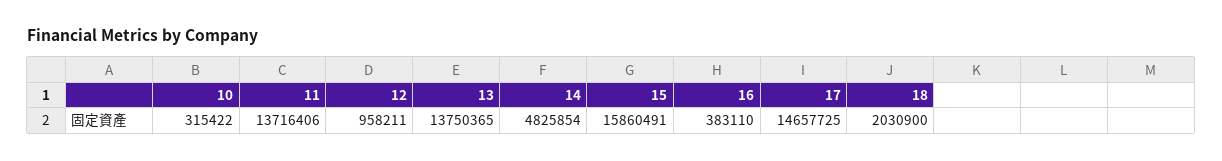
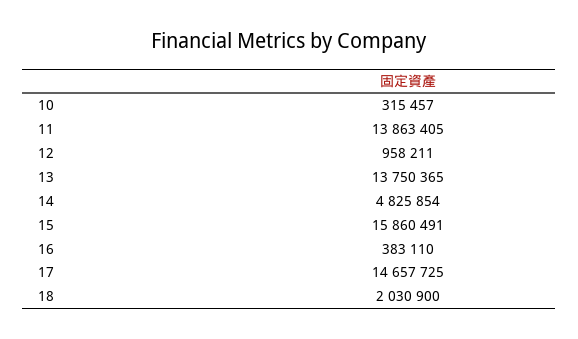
10: 315422 -> 315457
11: 13716406 -> 13863405

